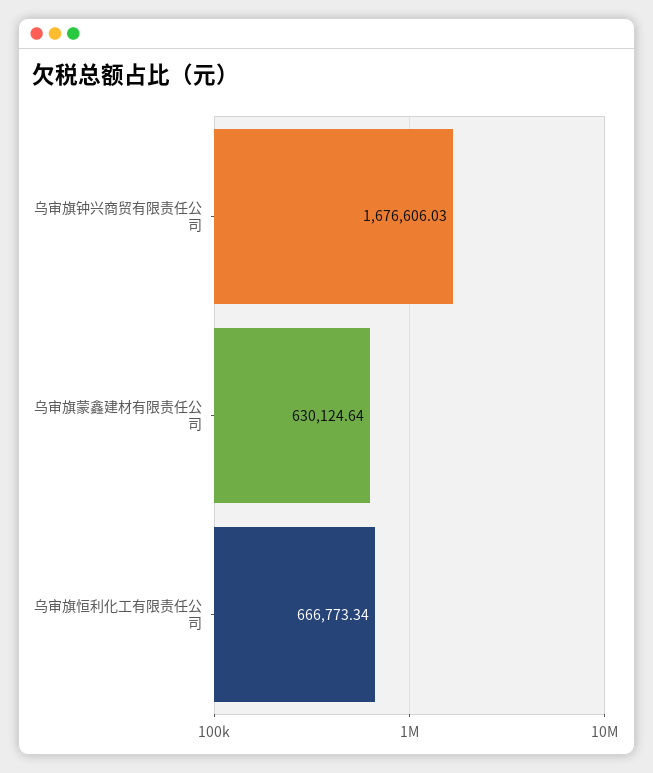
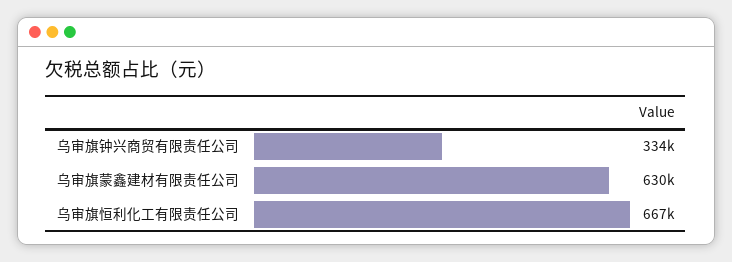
乌审旗钟兴商贸有限责任公司: 1676606.03 -> 334000

